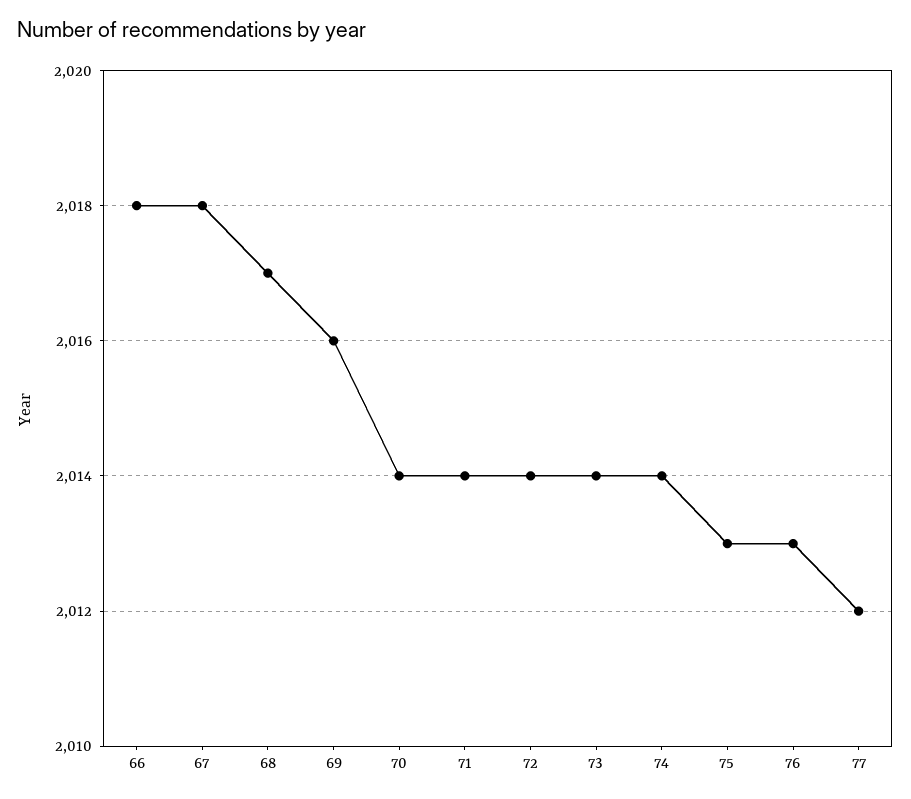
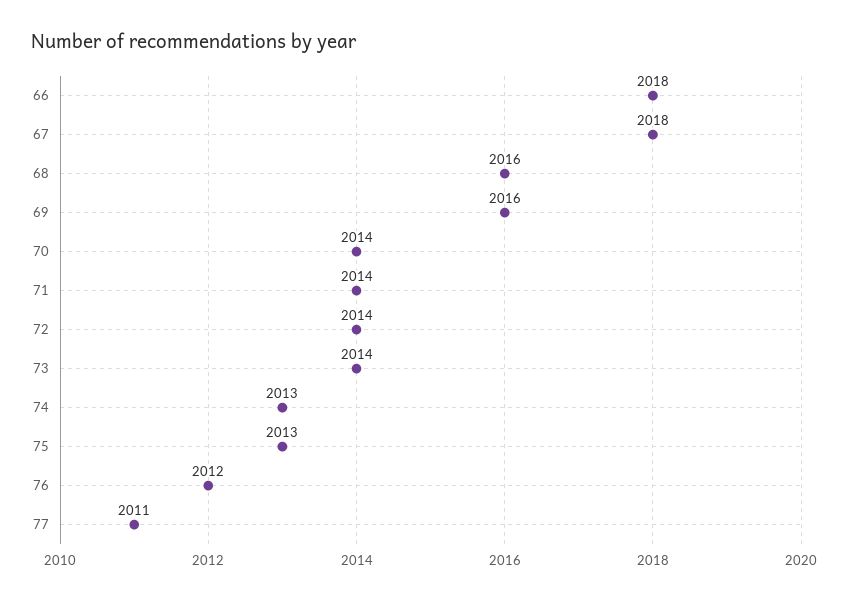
68: 2017 -> 2016
74: 2014 -> 2013
76: 2013 -> 2012
77: 2012 -> 2011

